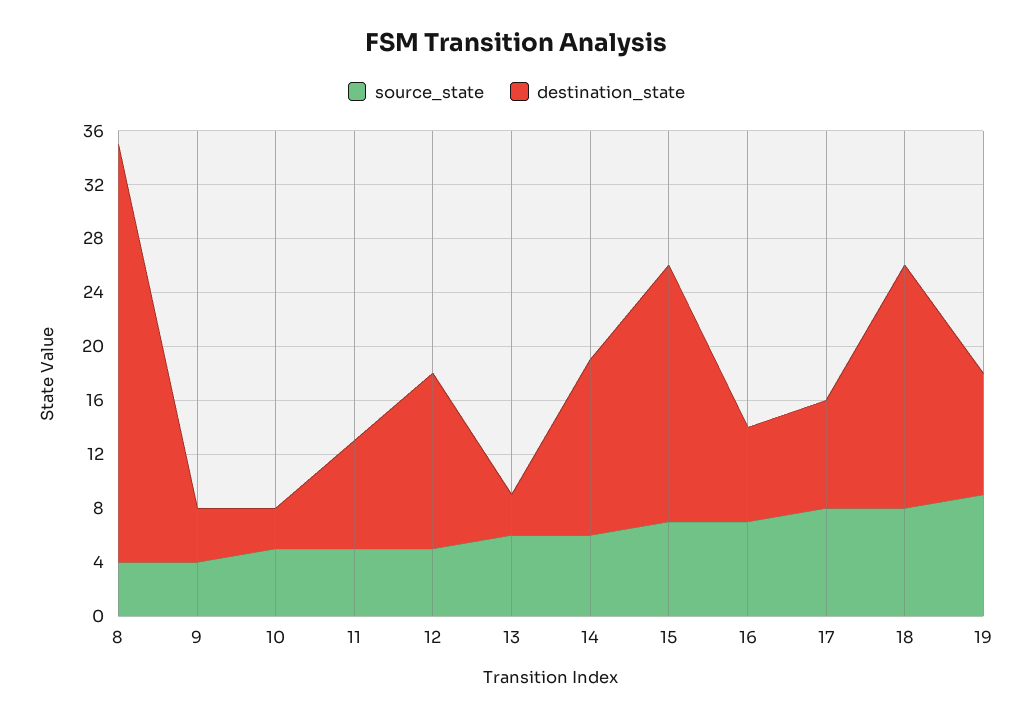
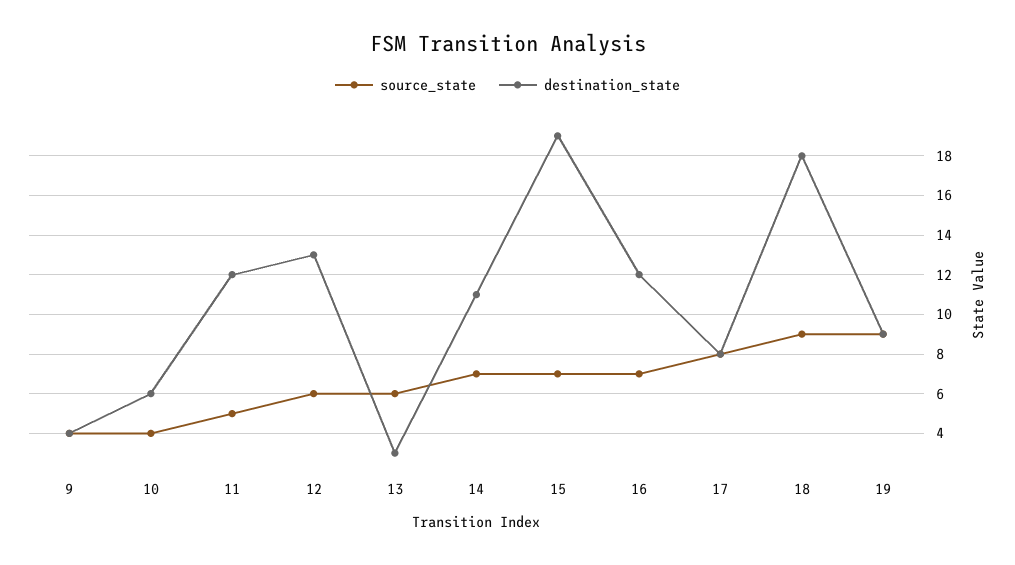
source_state, 8: 4 -> none
destination_state, 8: 31 -> none
source_state, 10: 5 -> 4
destination_state, 10: 3 -> 6
destination_state, 11: 8 -> 12
source_state, 12: 5 -> 6
source_state, 14: 6 -> 7
destination_state, 14: 13 -> 11
destination_state, 16: 7 -> 12
source_state, 18: 8 -> 9

